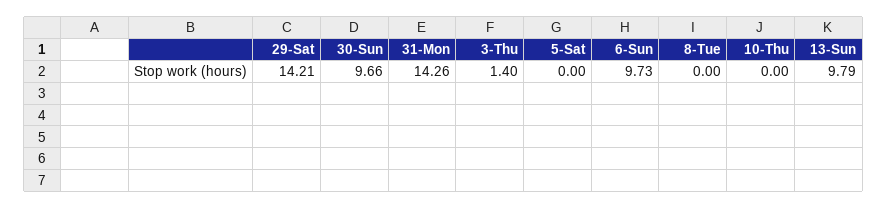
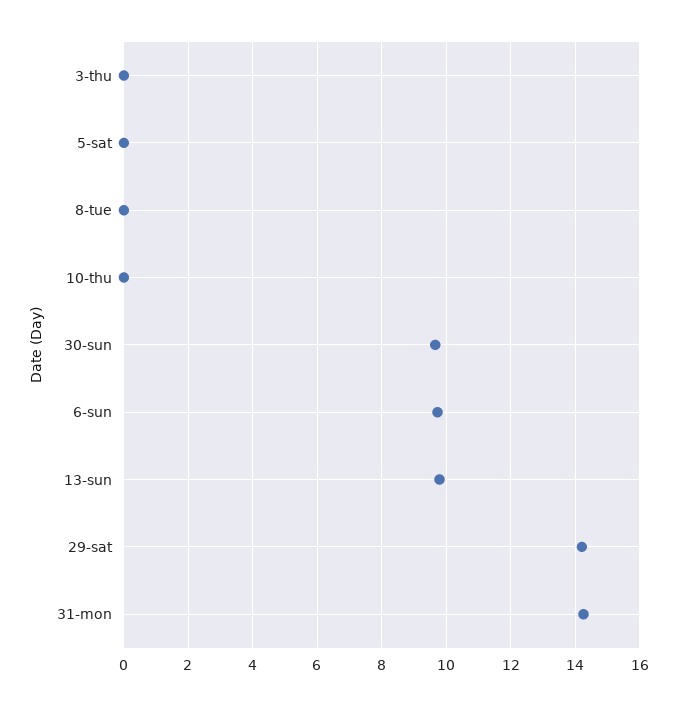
3-Thu: 1.4 -> 0

